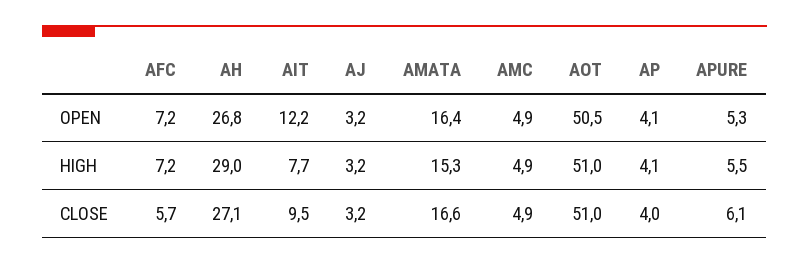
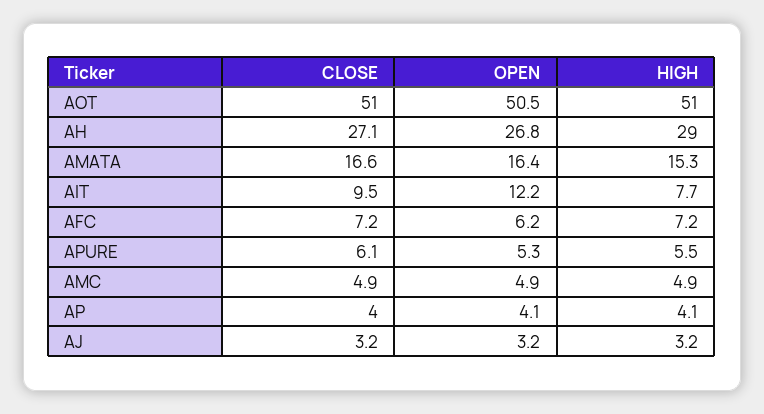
AFC, OPEN: 7.2 -> 6.2
AFC, CLOSE: 5.7 -> 7.2

